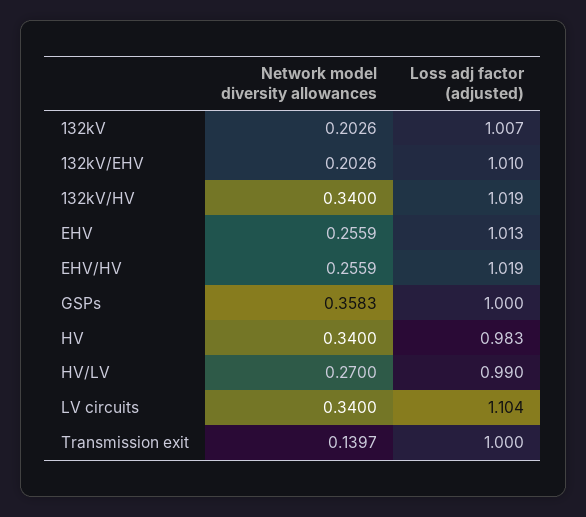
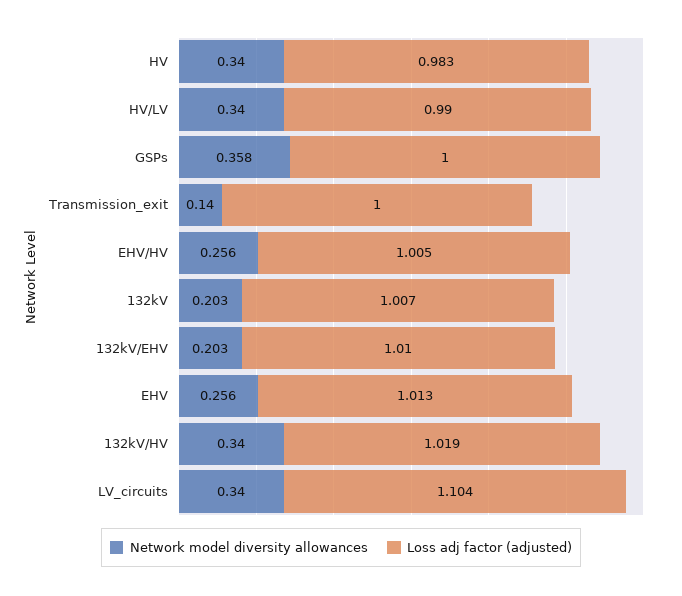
Loss adj factor (adjusted), EHV/HV: 1.019 -> 1.005
Network model diversity allowances, HV/LV: 0.27 -> 0.34

